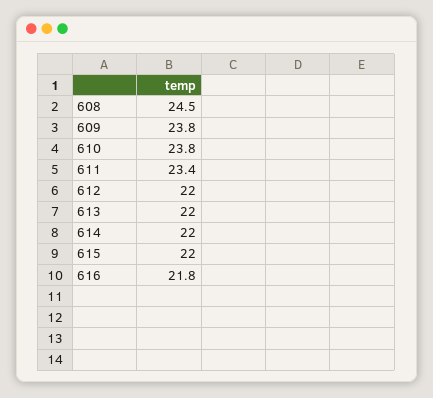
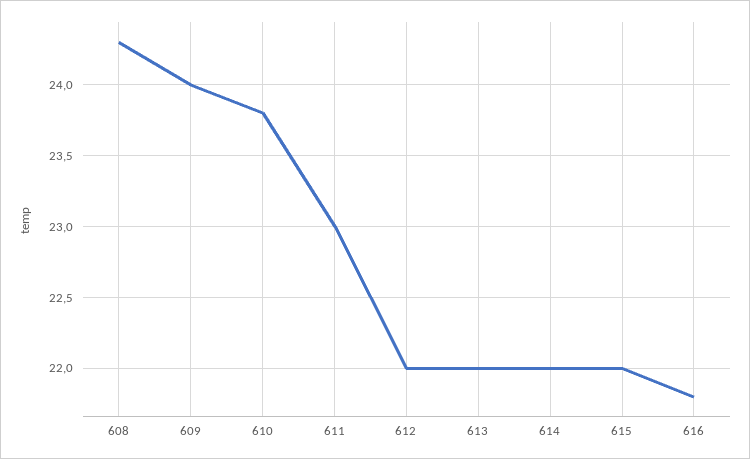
608: 24.5 -> 24.3
609: 23.8 -> 24
611: 23.4 -> 23

